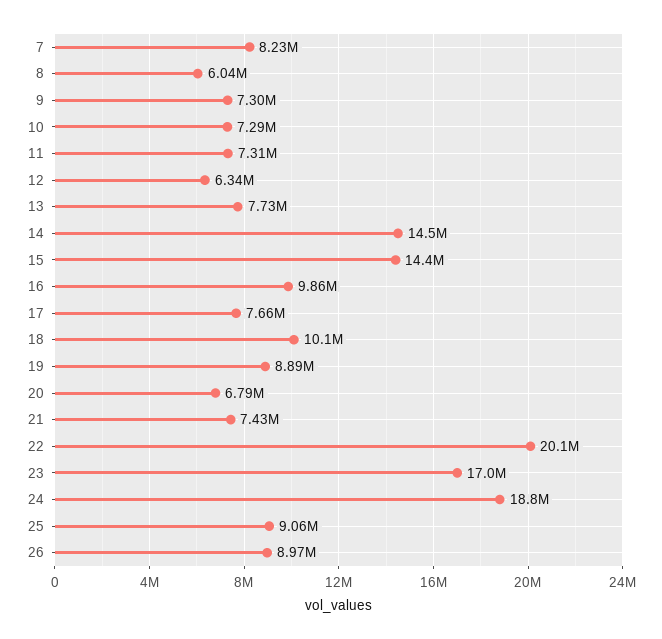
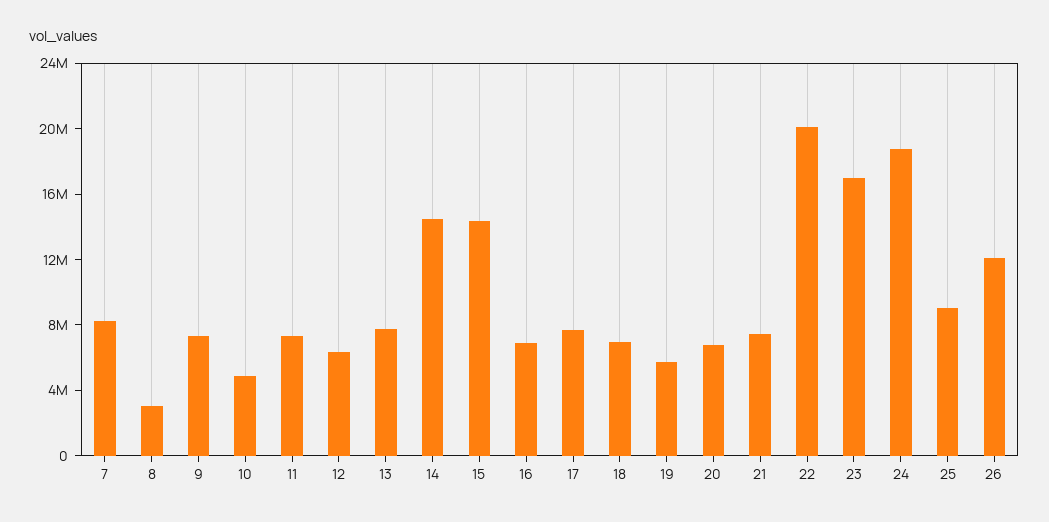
8: 6040000 -> 3000000
10: 7290000 -> 5000000
16: 9860000 -> 7000000
18: 10100000 -> 7000000
19: 8890000 -> 6000000
26: 8970000 -> 12000000

